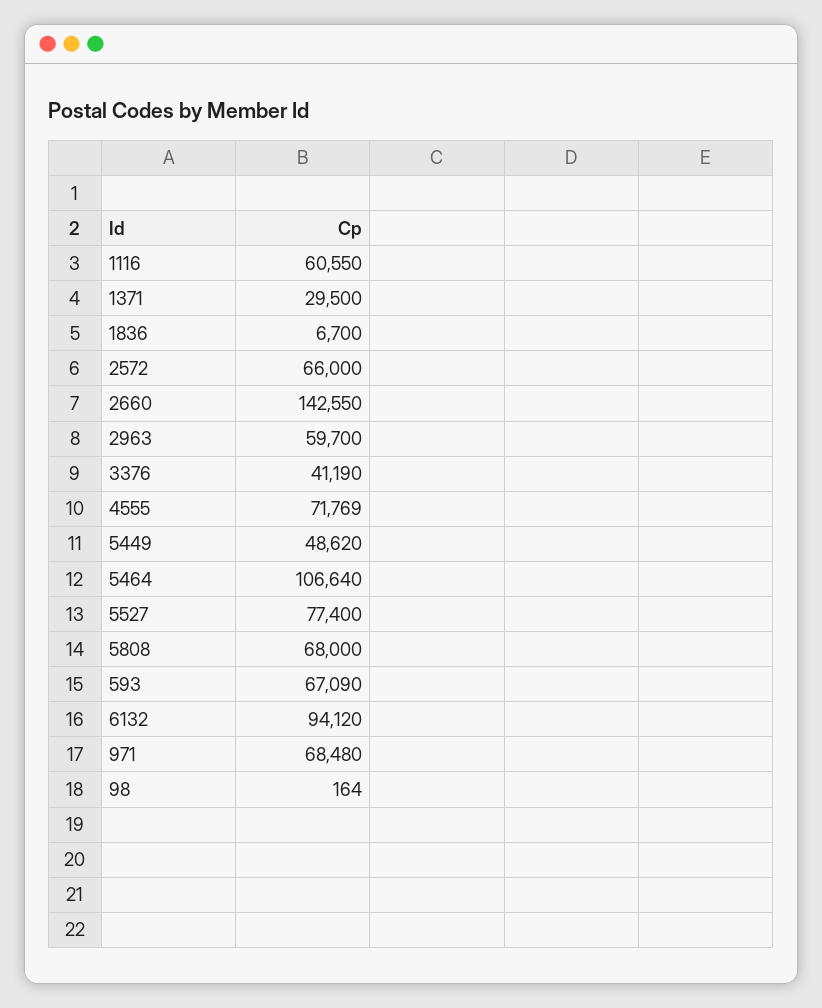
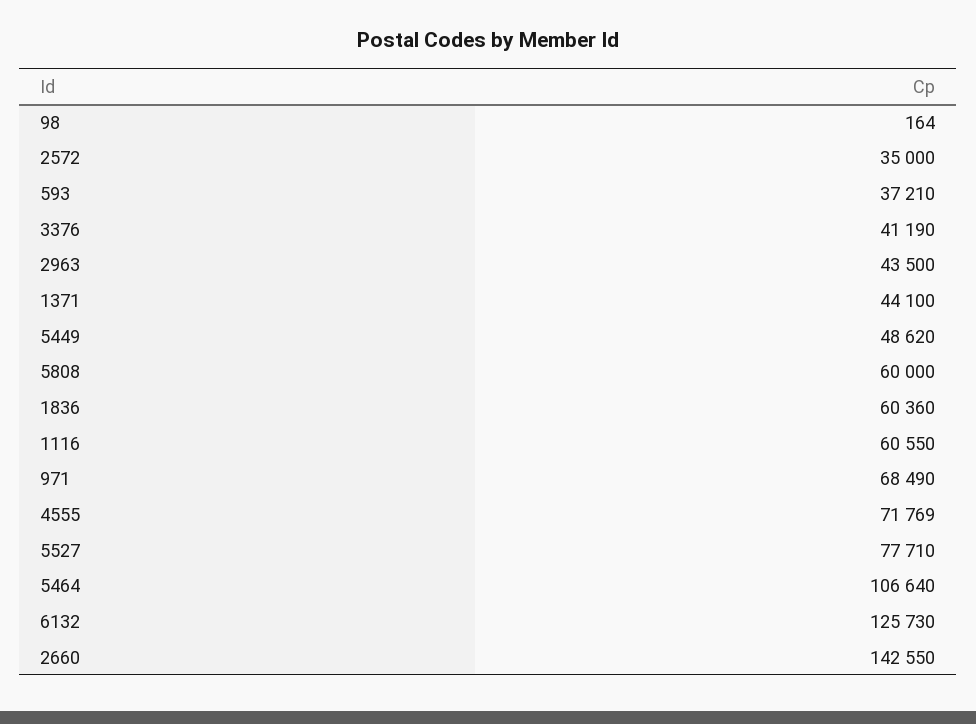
1371: 29500 -> 44100
1836: 6700 -> 60360
2572: 66000 -> 35000
2963: 59700 -> 43500
5527: 77400 -> 77710
5808: 68000 -> 60000
593: 67090 -> 37210
6132: 94120 -> 125730
971: 68480 -> 68490

